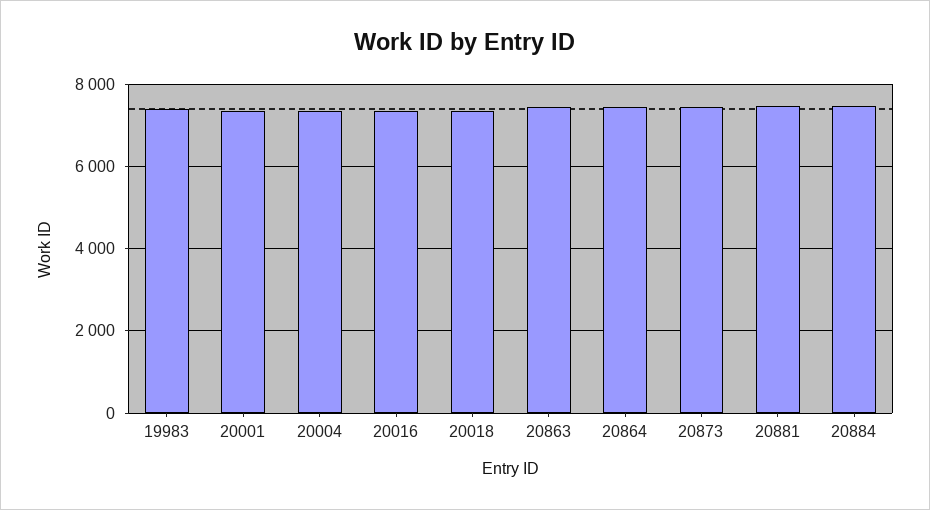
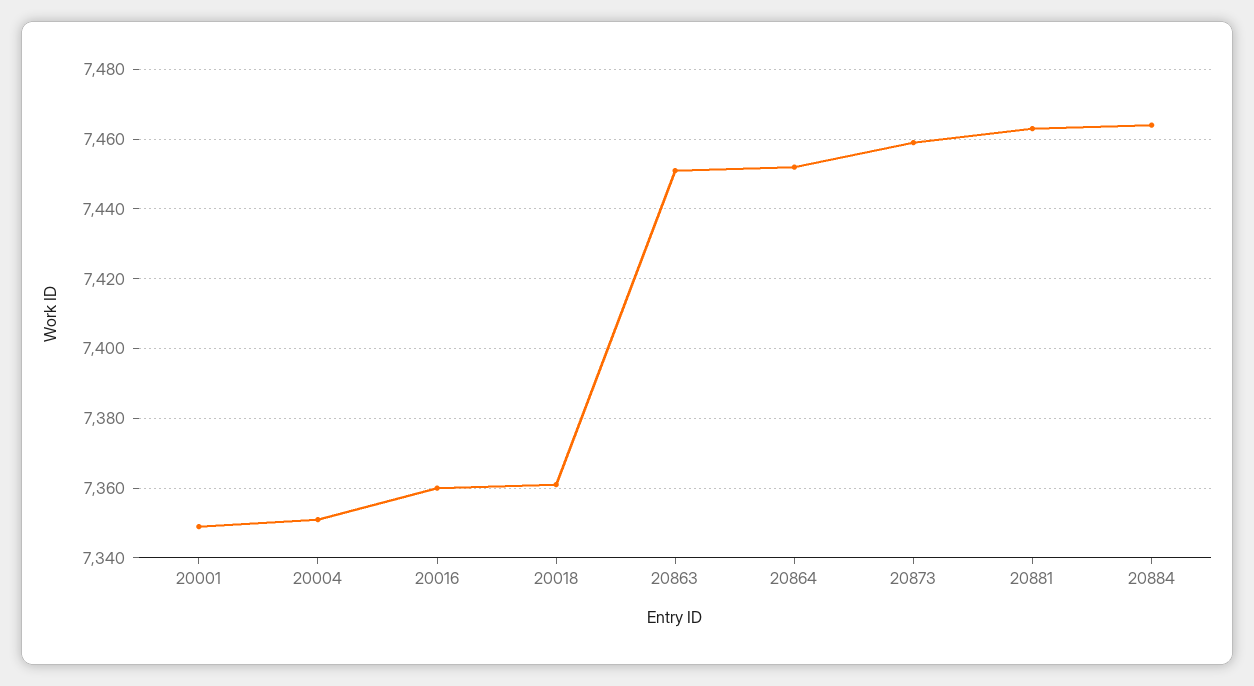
19983: 7400 -> none

